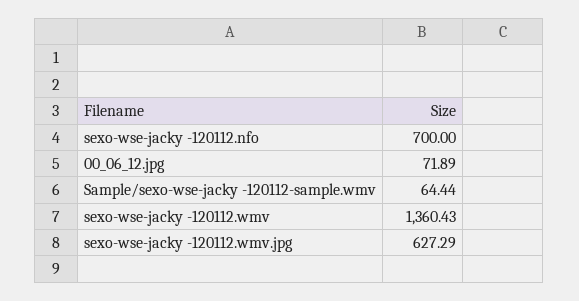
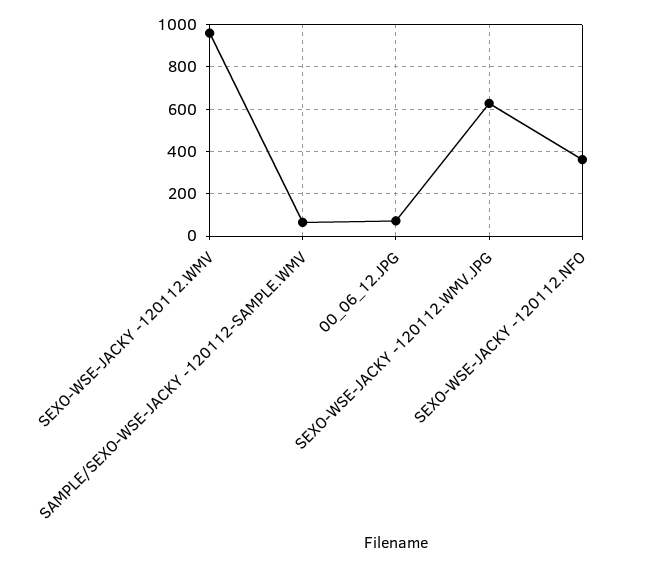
sexo-wse-jacky -120112.nfo: 700 -> 350
sexo-wse-jacky -120112.wmv: 1360.43 -> 950

